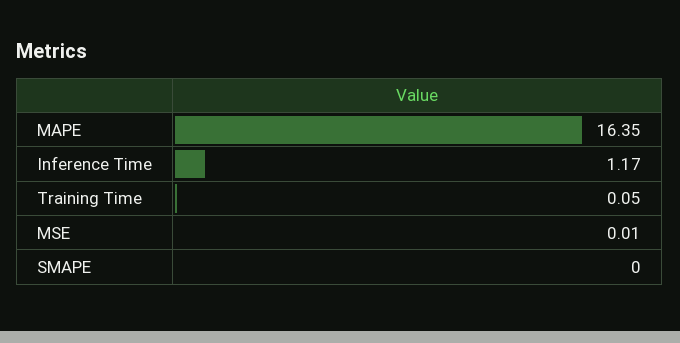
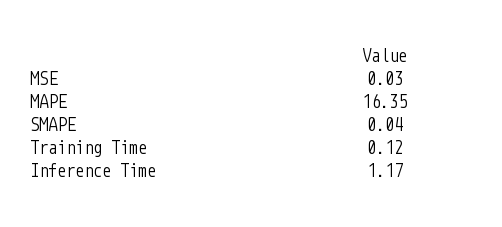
Training Time: 0.05 -> 0.12
MSE: 0.01 -> 0.03
SMAPE: 0 -> 0.04

